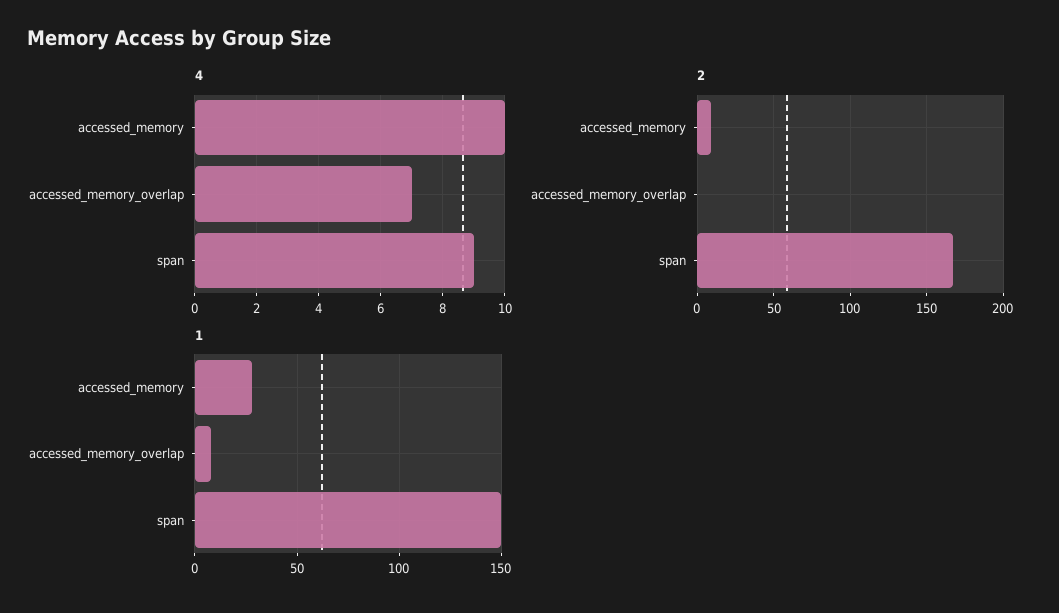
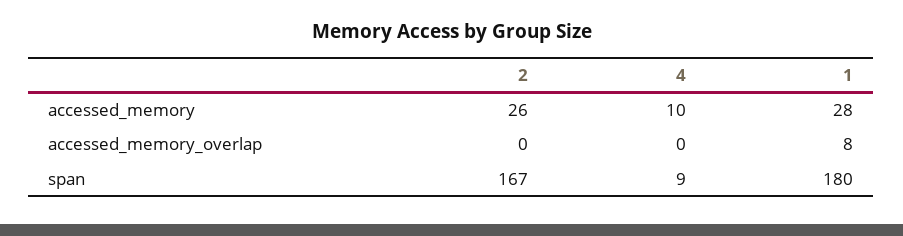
4, accessed_memory_overlap: 7 -> 0
2, accessed_memory: 10 -> 26
1, span: 150 -> 180

